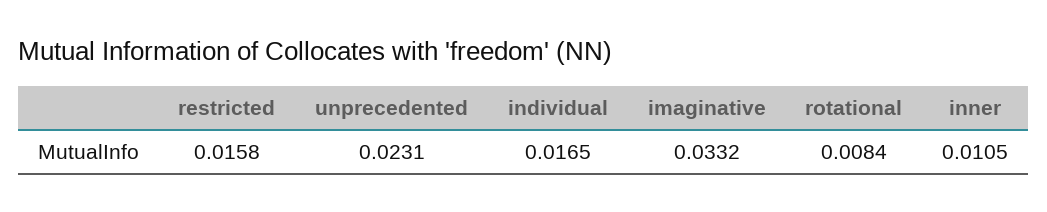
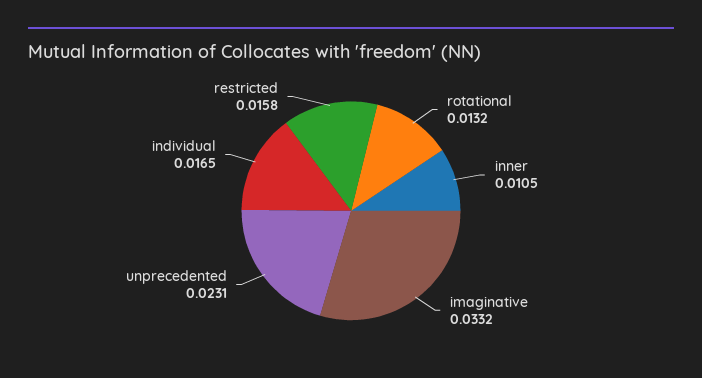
rotational: 0.0084 -> 0.0132

